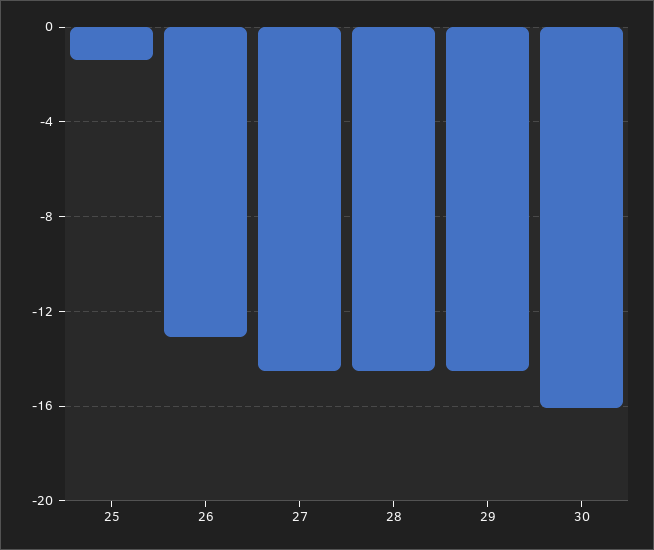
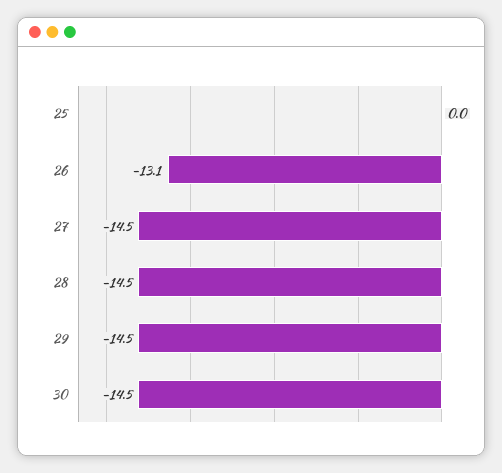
25: -1.5 -> 0
30: -16 -> -14.5

